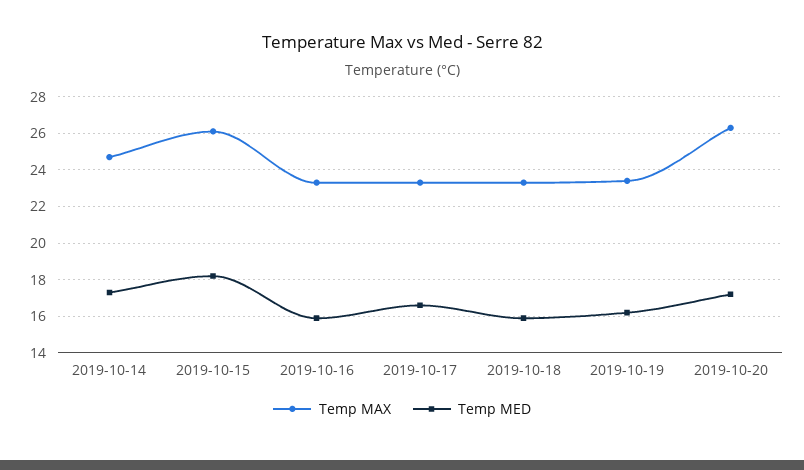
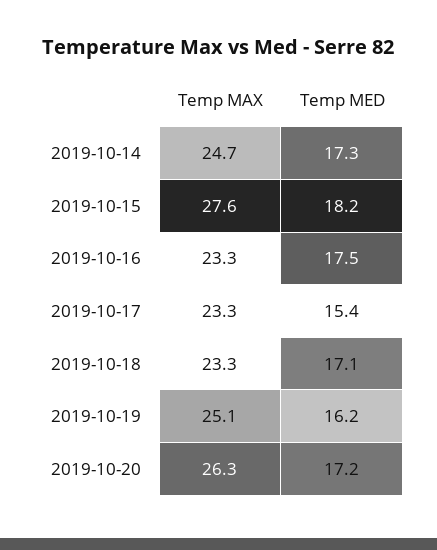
Temp MAX, 2019-10-15: 26 -> 27.6
Temp MED, 2019-10-16: 16 -> 17.5
Temp MED, 2019-10-17: 16.5 -> 15.4
Temp MED, 2019-10-18: 16 -> 17.1
Temp MAX, 2019-10-19: 23.5 -> 25.1

